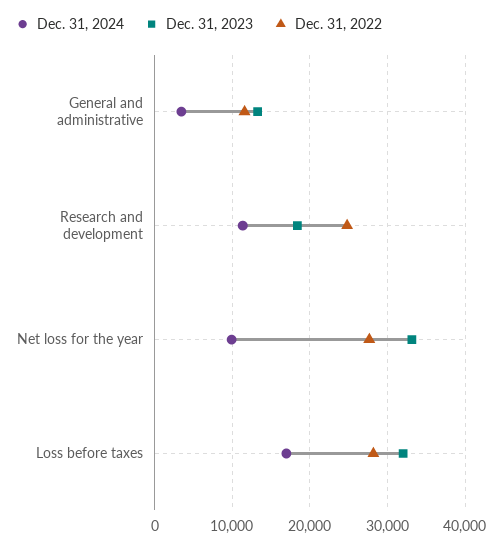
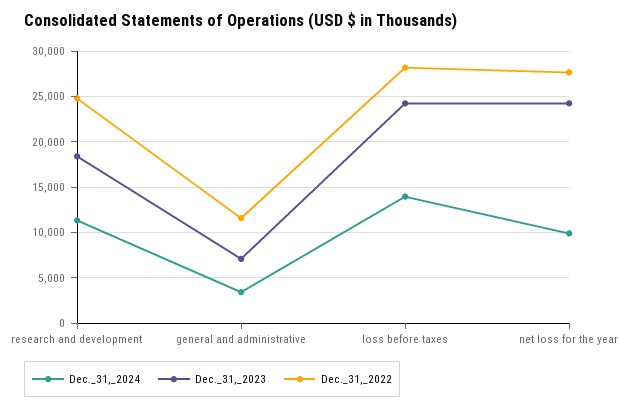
Dec. 31, 2023, General and administrative: 13000 -> 7000
Dec. 31, 2023, Net loss for the year: 33000 -> 24000
Dec. 31, 2024, Loss before taxes: 17000 -> 14000
Dec. 31, 2023, Loss before taxes: 32000 -> 24000

